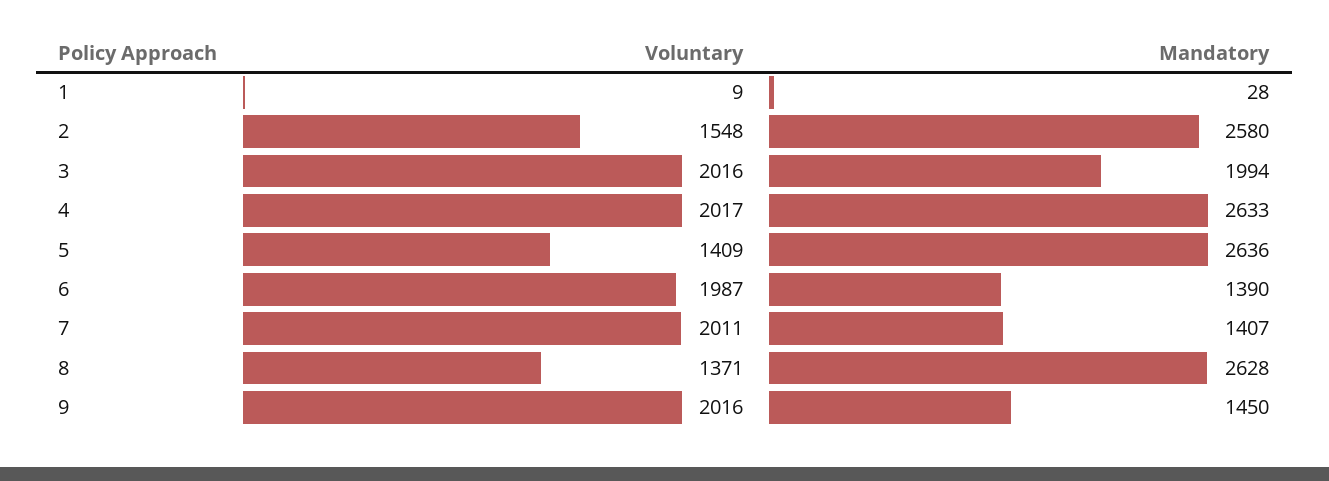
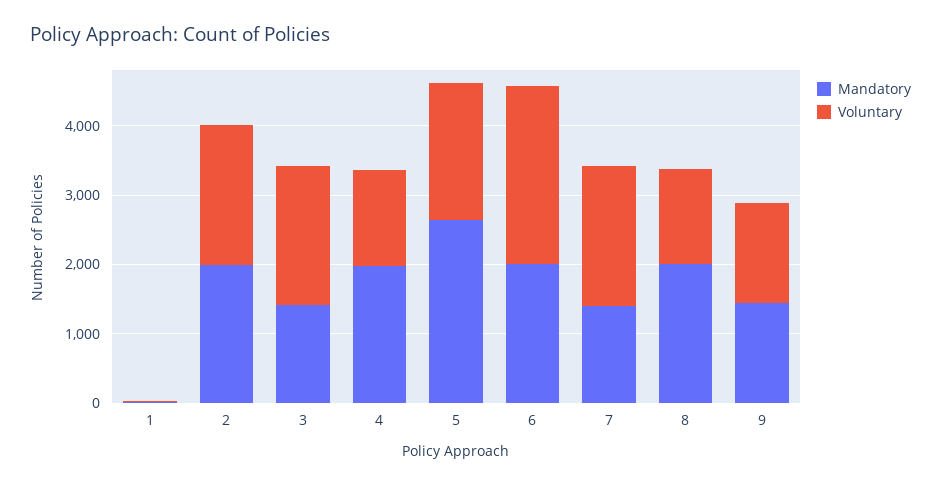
Voluntary, 2: 1548 -> 2000
Mandatory, 2: 2580 -> 2000
Mandatory, 3: 1994 -> 1400
Voluntary, 4: 2017 -> 1400
Mandatory, 4: 2633 -> 2000
Voluntary, 5: 1409 -> 2000
Voluntary, 6: 1987 -> 2600
Mandatory, 6: 1390 -> 2000
Mandatory, 8: 2628 -> 2000
Voluntary, 9: 2016 -> 1400

